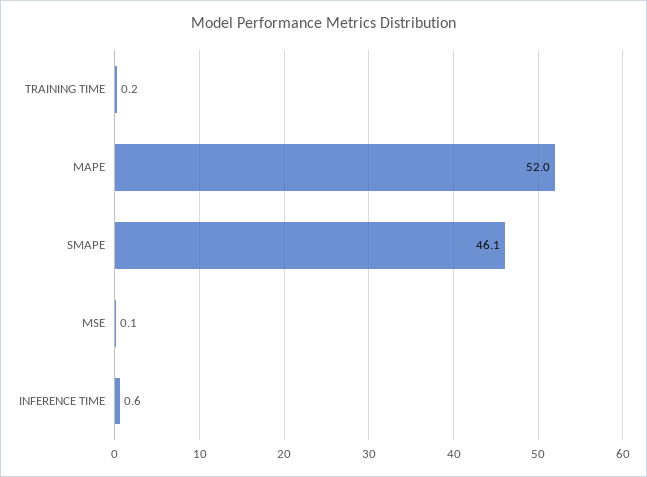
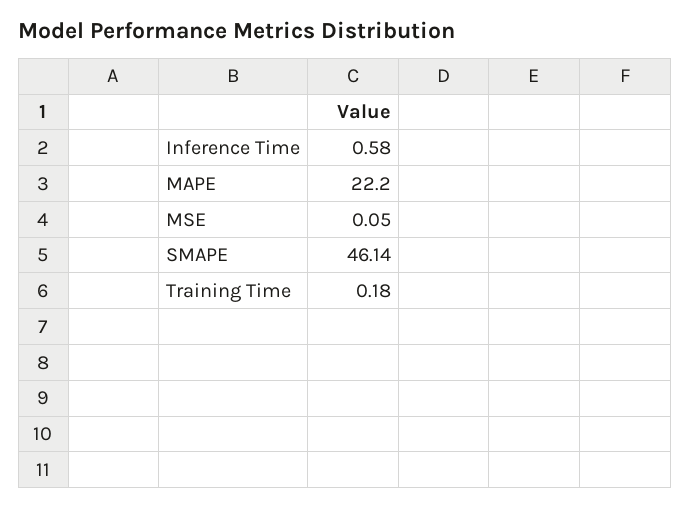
MAPE: 52 -> 22.2

